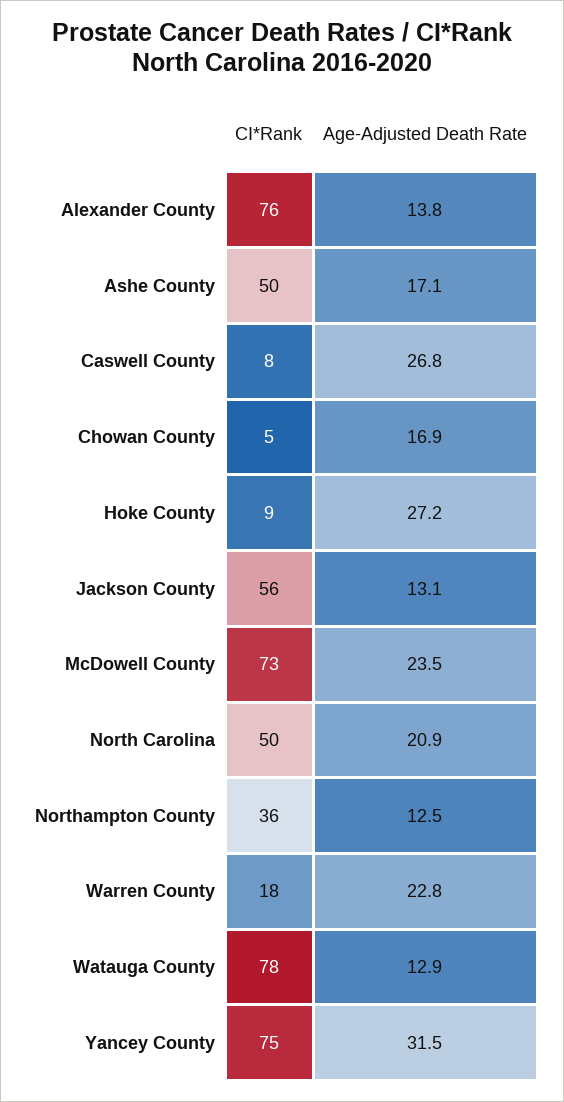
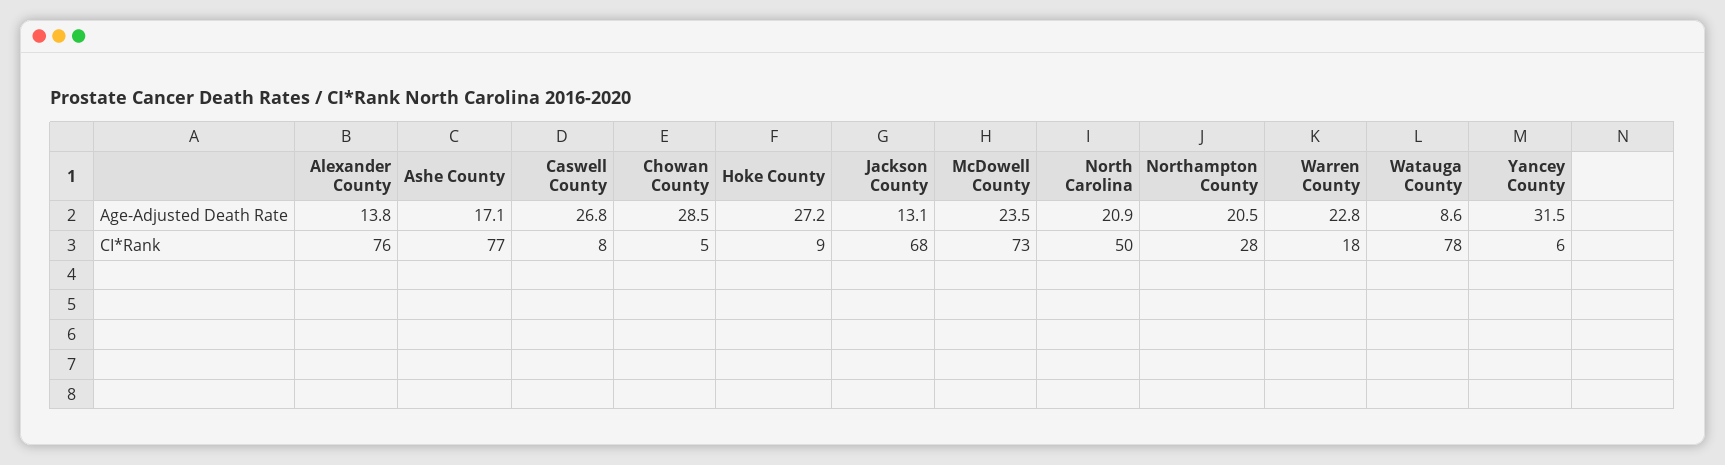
CI*Rank, Ashe County: 50 -> 77
Age-Adjusted Death Rate, Chowan County: 16.9 -> 28.5
CI*Rank, Jackson County: 56 -> 68
CI*Rank, Northampton County: 36 -> 28
Age-Adjusted Death Rate, Northampton County: 12.5 -> 20.5
Age-Adjusted Death Rate, Watauga County: 12.9 -> 8.6
CI*Rank, Yancey County: 75 -> 6

